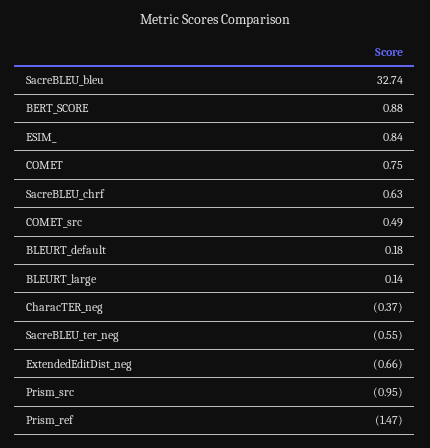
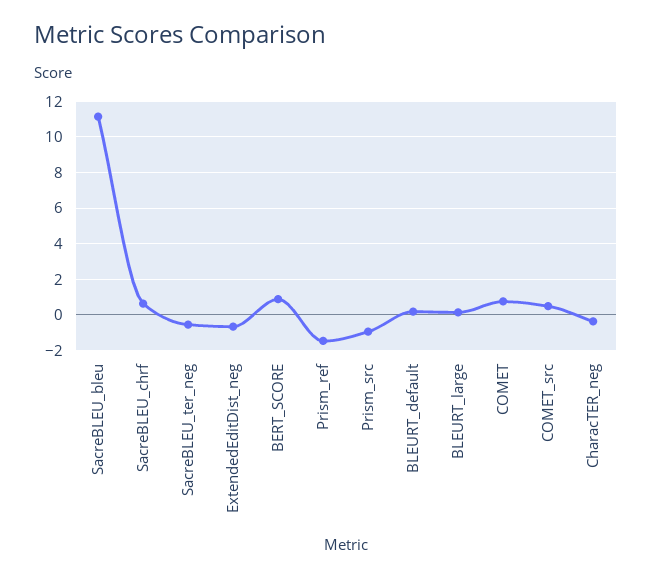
SacreBLEU_bleu: 32.74 -> 11
ESIM_: 0.84 -> none

